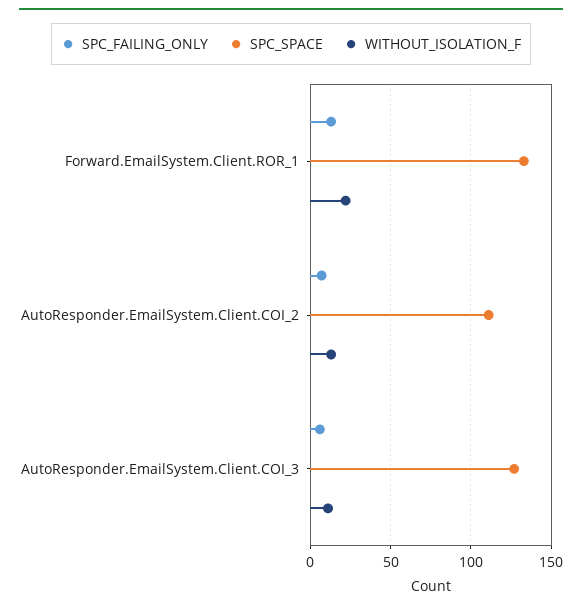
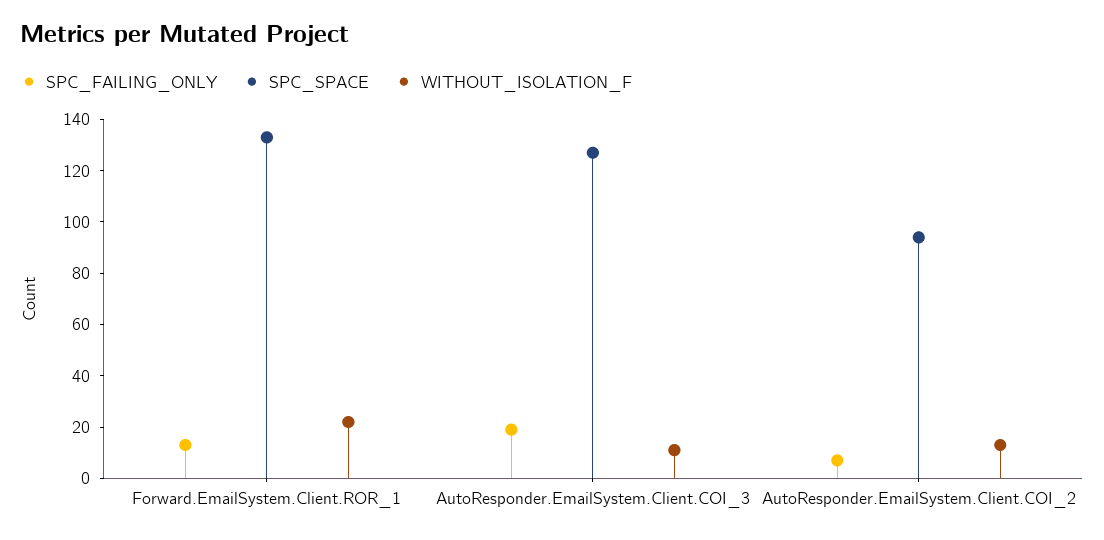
SPC_SPACE, AutoResponder.EmailSystem.Client.COI_2: 110 -> 95
SPC_FAILING_ONLY, AutoResponder.EmailSystem.Client.COI_3: 5 -> 20

